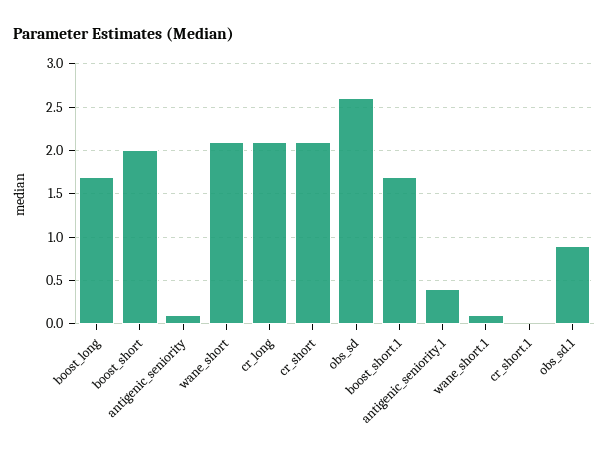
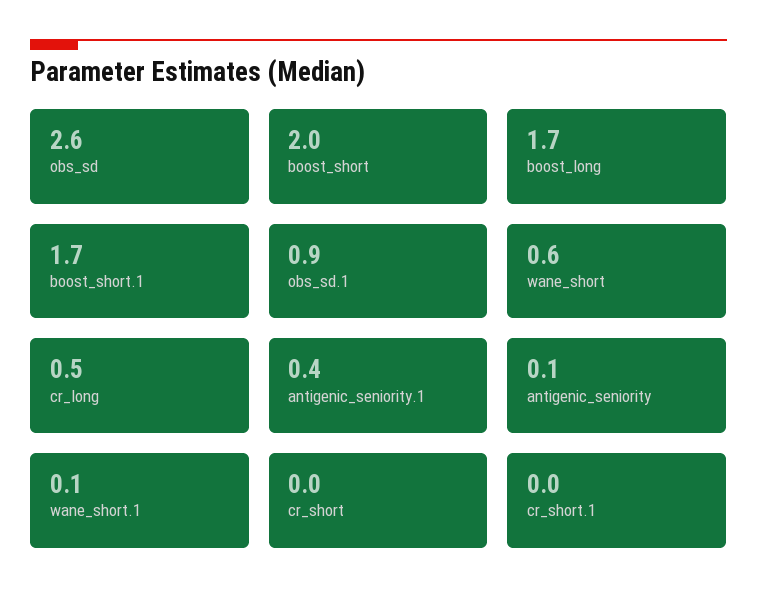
wane_short: 2.1 -> 0.6
cr_long: 2.1 -> 0.5
cr_short: 2.1 -> 0

